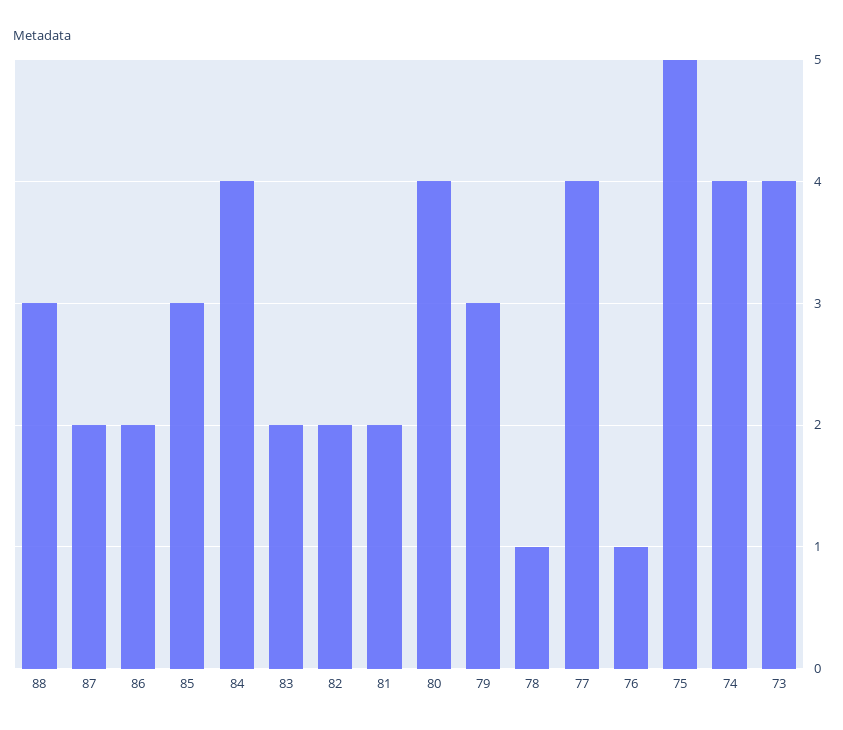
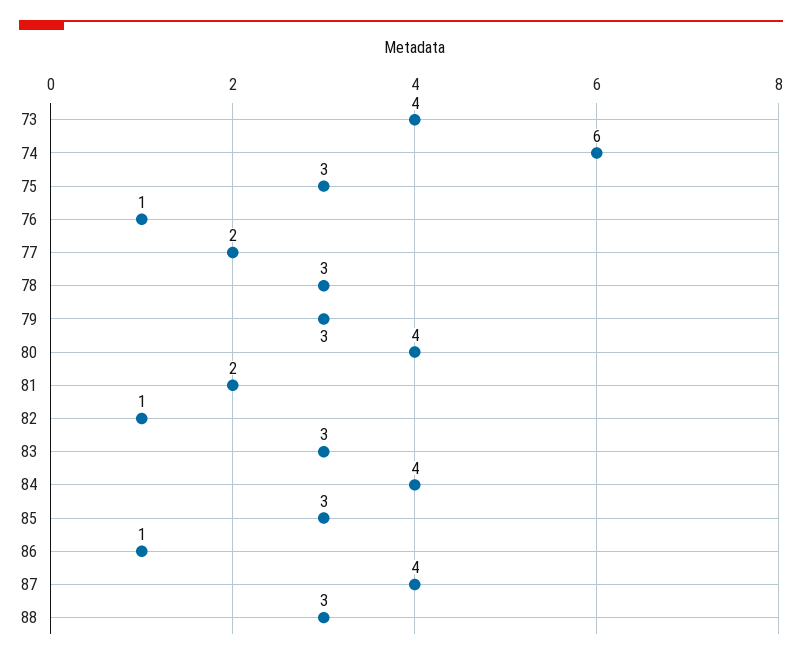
87: 2 -> 4
86: 2 -> 1
83: 2 -> 3
82: 2 -> 1
78: 1 -> 3
77: 4 -> 2
75: 5 -> 3
74: 4 -> 6

